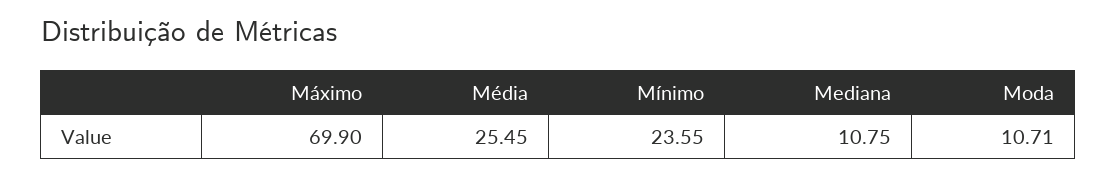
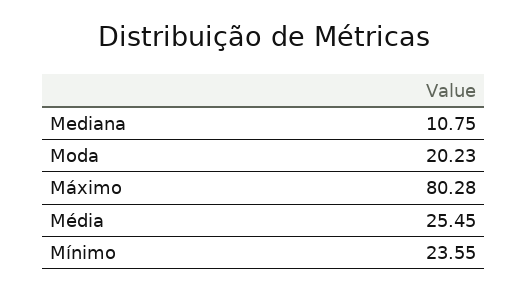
Máximo: 69.9 -> 80.28
Moda: 10.71 -> 20.23

